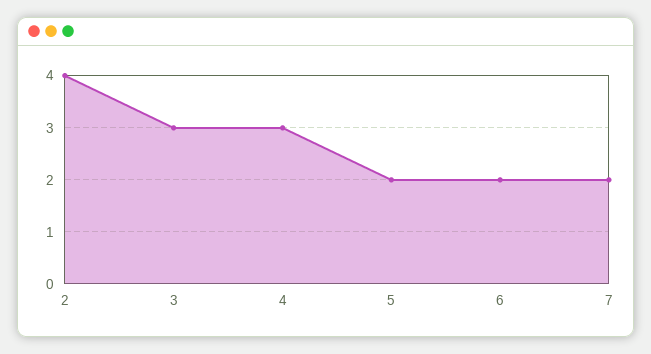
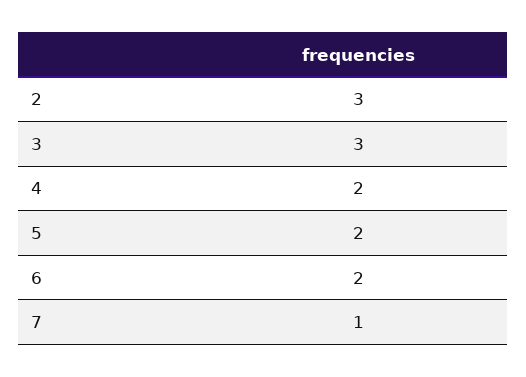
2: 4 -> 3
4: 3 -> 2
7: 2 -> 1

